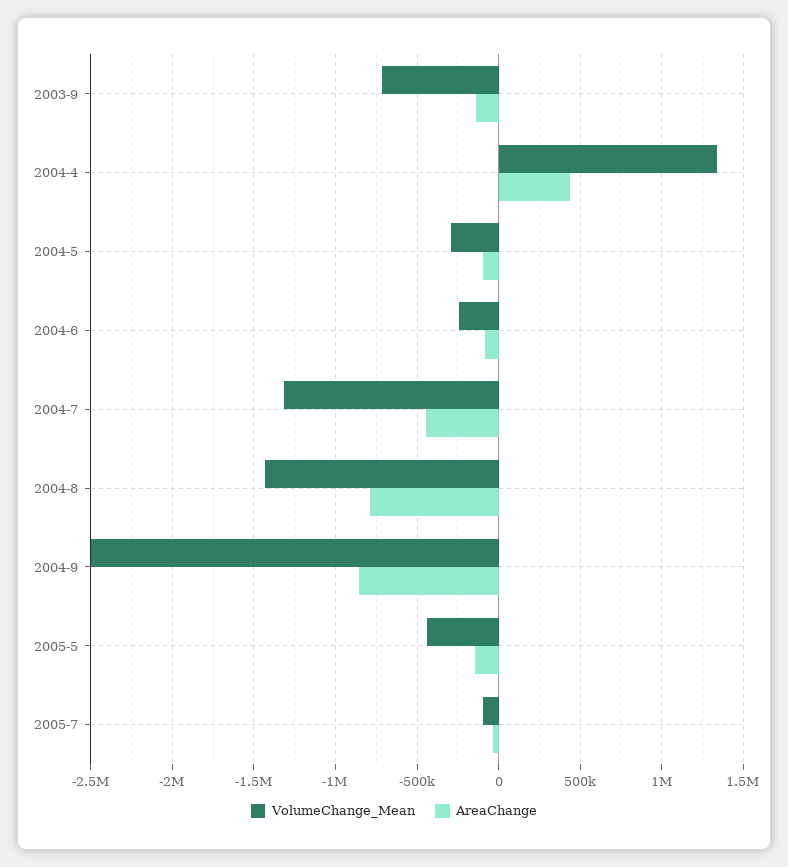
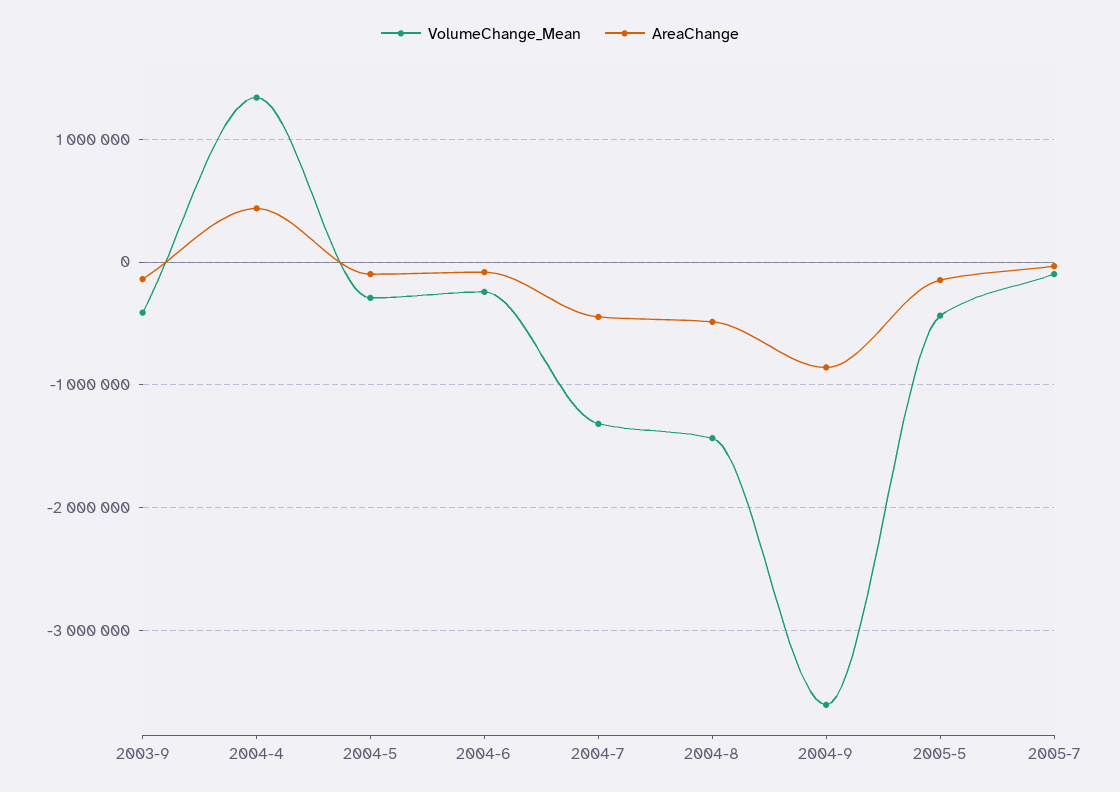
VolumeChange_Mean, 2003-9: -700000 -> -400000
AreaChange, 2004-8: -800000 -> -500000
VolumeChange_Mean, 2004-9: -2500000 -> -3600000

